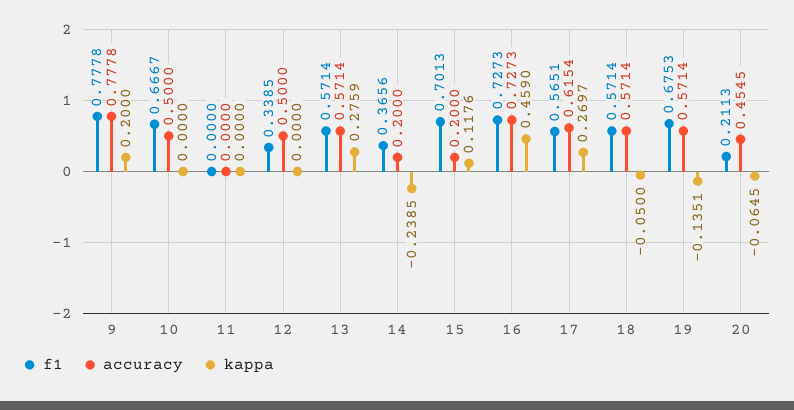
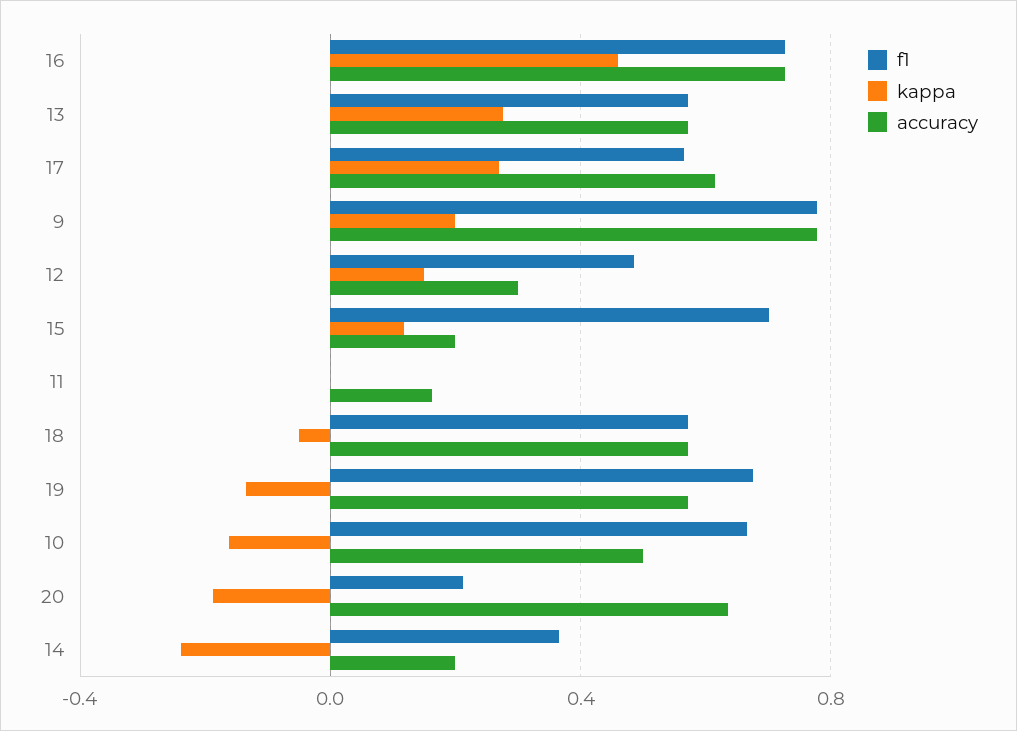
kappa, 10: 0 -> -0.15
accuracy, 11: 0 -> 0.15
f1, 12: 0.3385 -> 0.5
accuracy, 12: 0.5 -> 0.3
kappa, 12: 0 -> 0.15
accuracy, 20: 0.4545 -> 0.65
kappa, 20: -0.0645 -> -0.2

